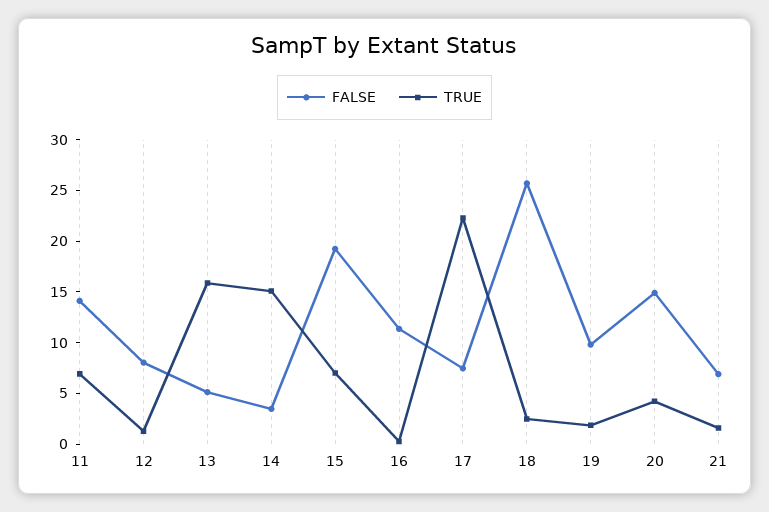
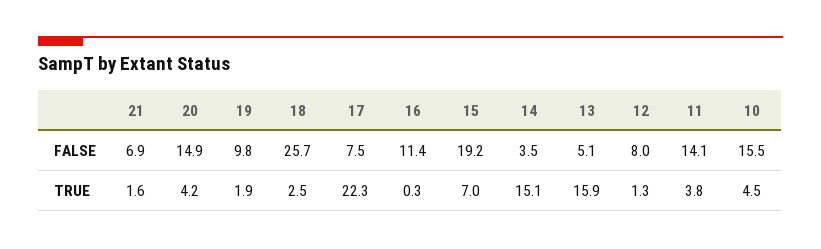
TRUE, 11: 7 -> 3.8
FALSE, 10: none -> 15.5
TRUE, 10: none -> 4.5

